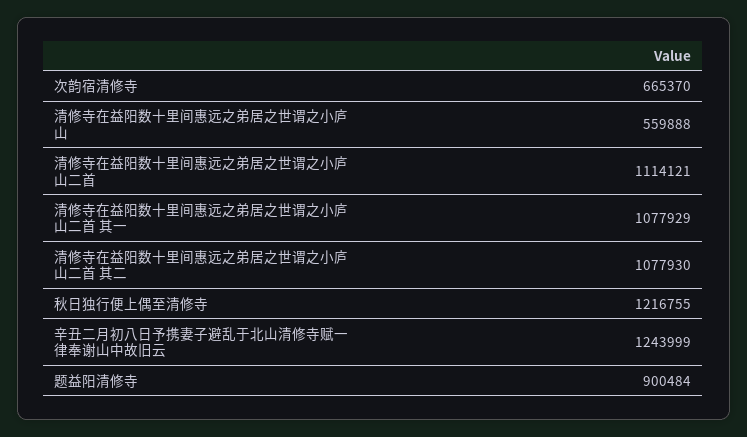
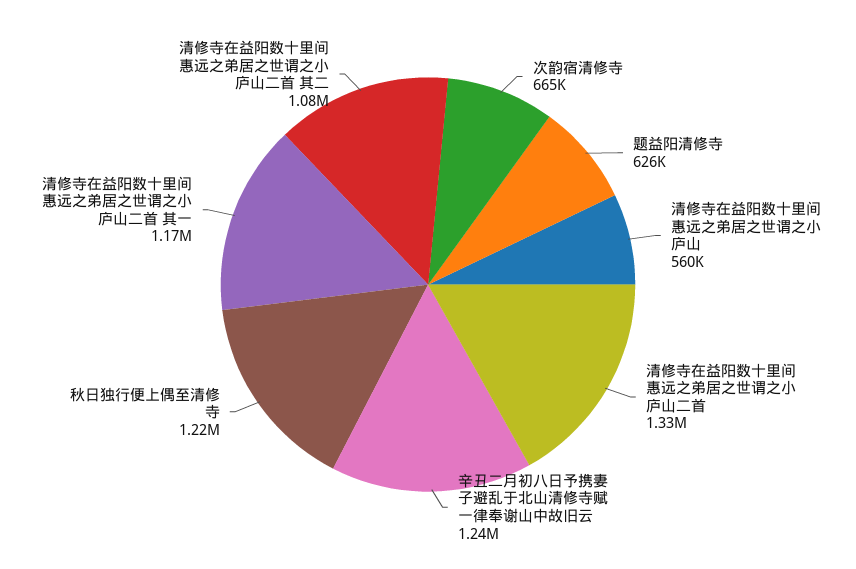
清修寺在益阳数十里间惠远之弟居之世谓之小庐山二首: 1114121 -> 1330000
清修寺在益阳数十里间惠远之弟居之世谓之小庐山二首 其一: 1077929 -> 1170000
题益阳清修寺: 900484 -> 626000

